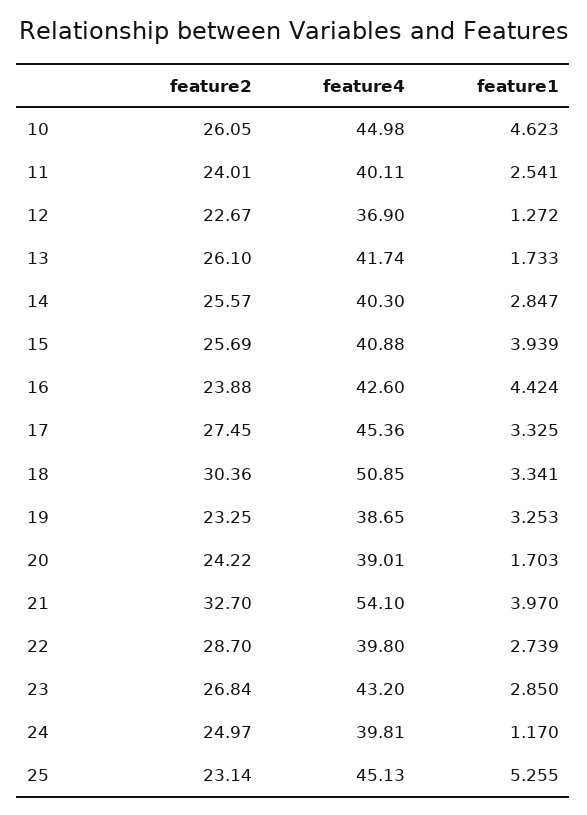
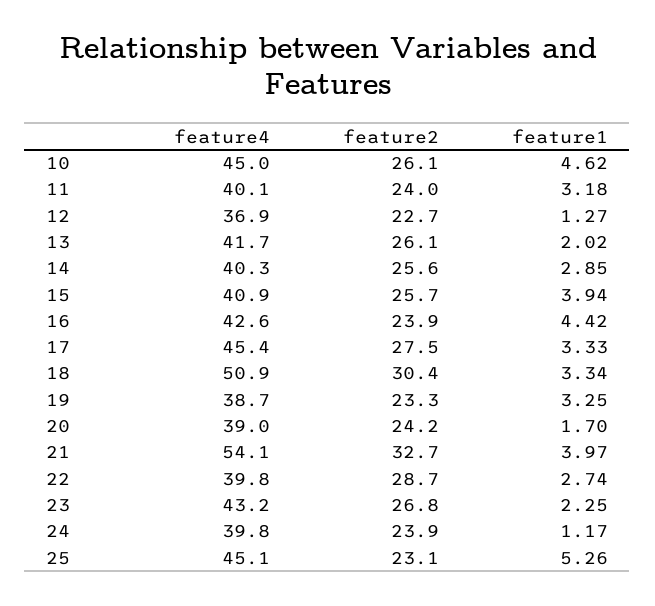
feature1, 11: 2.541 -> 3.18
feature1, 13: 1.733 -> 2.02
feature1, 23: 2.85 -> 2.25
feature2, 24: 24.97 -> 23.9

